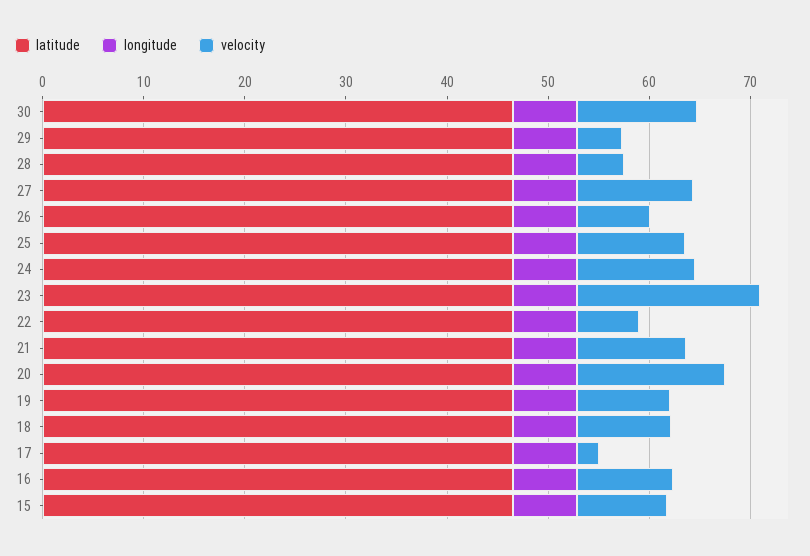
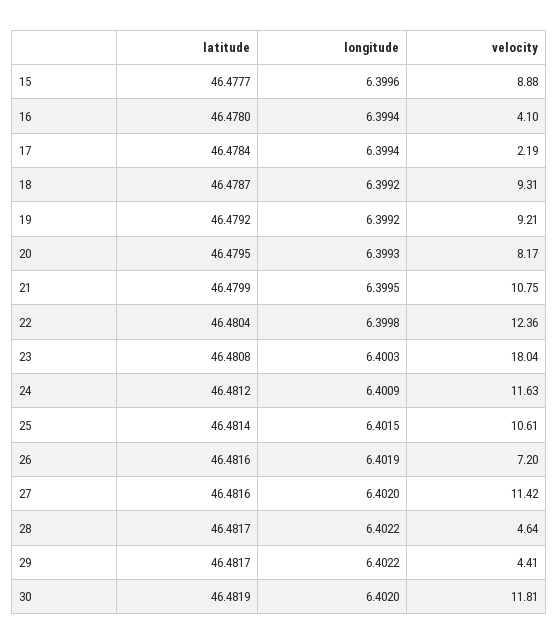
velocity, 22: 6 -> 12.36
velocity, 20: 14 -> 8.17
velocity, 16: 10 -> 4.1

